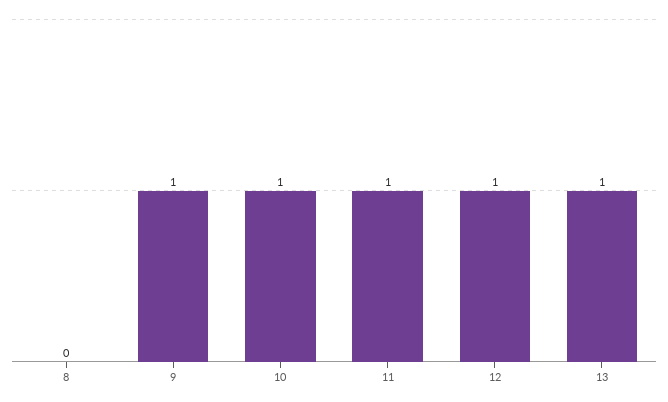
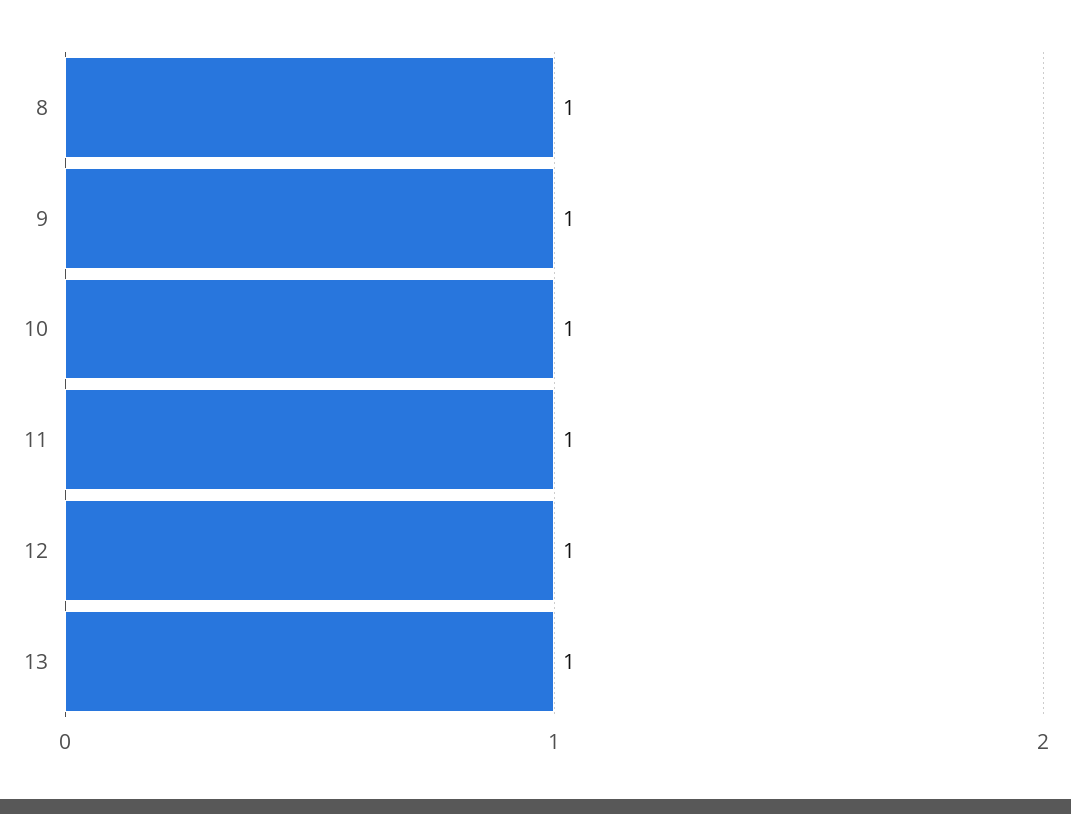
8: 0 -> 1

